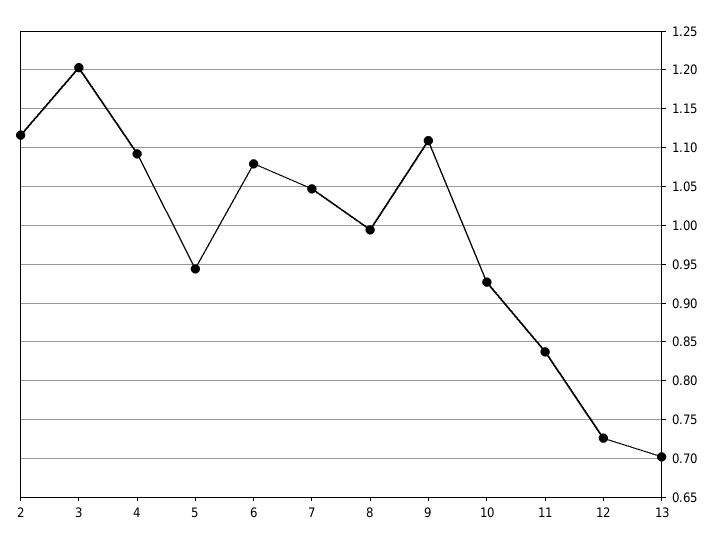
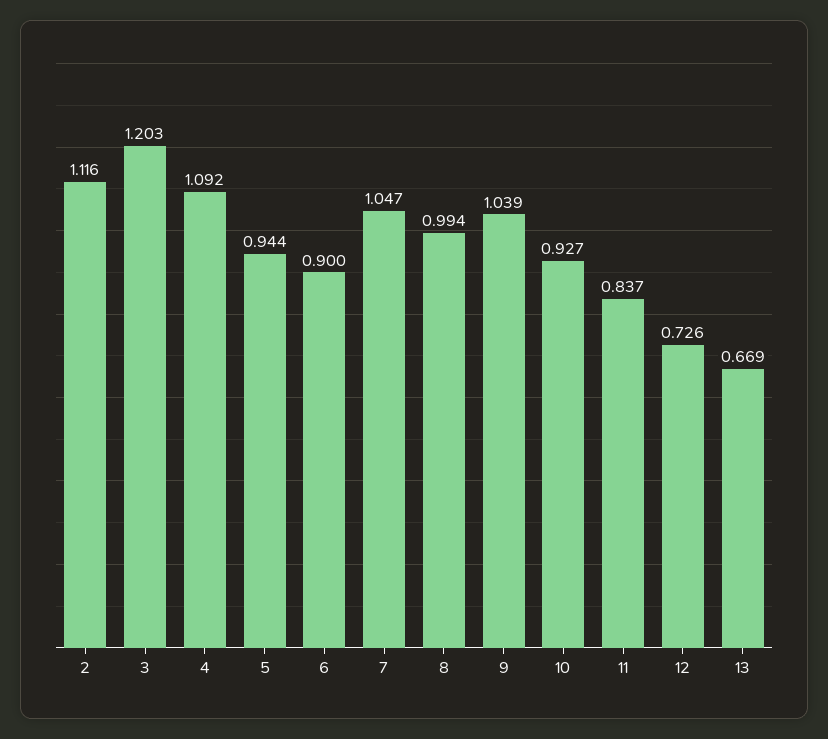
6: 1.08 -> 0.9
9: 1.11 -> 1.039
13: 0.7 -> 0.669

